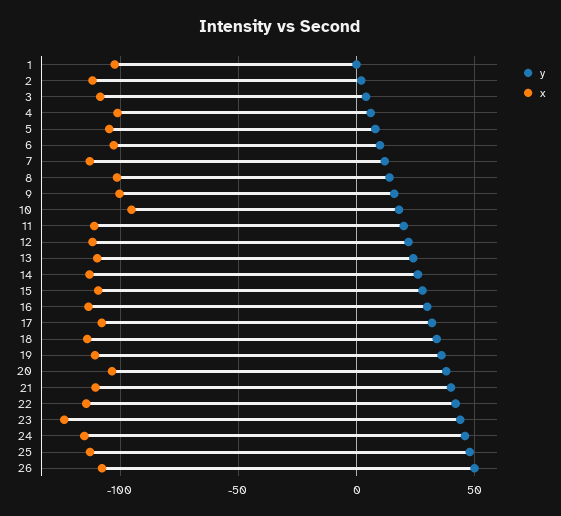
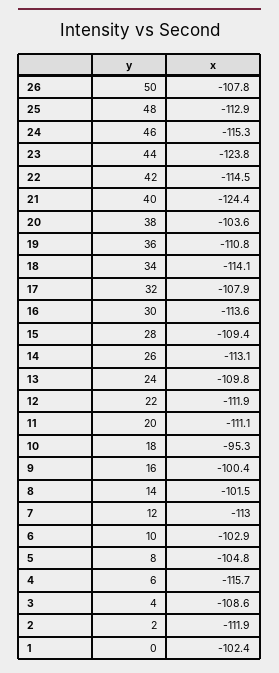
x, 4: -100 -> -115.7
x, 21: -110 -> -124.4

